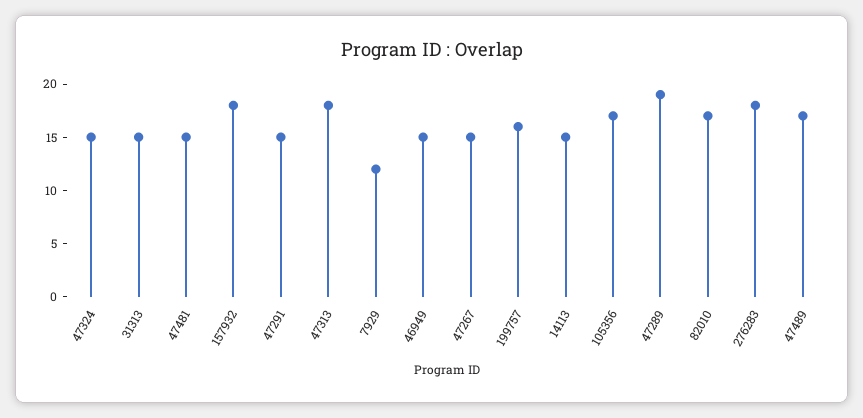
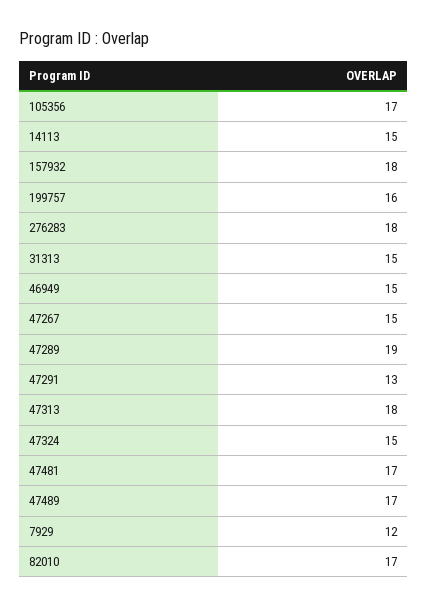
47481: 15 -> 17
47291: 15 -> 13

